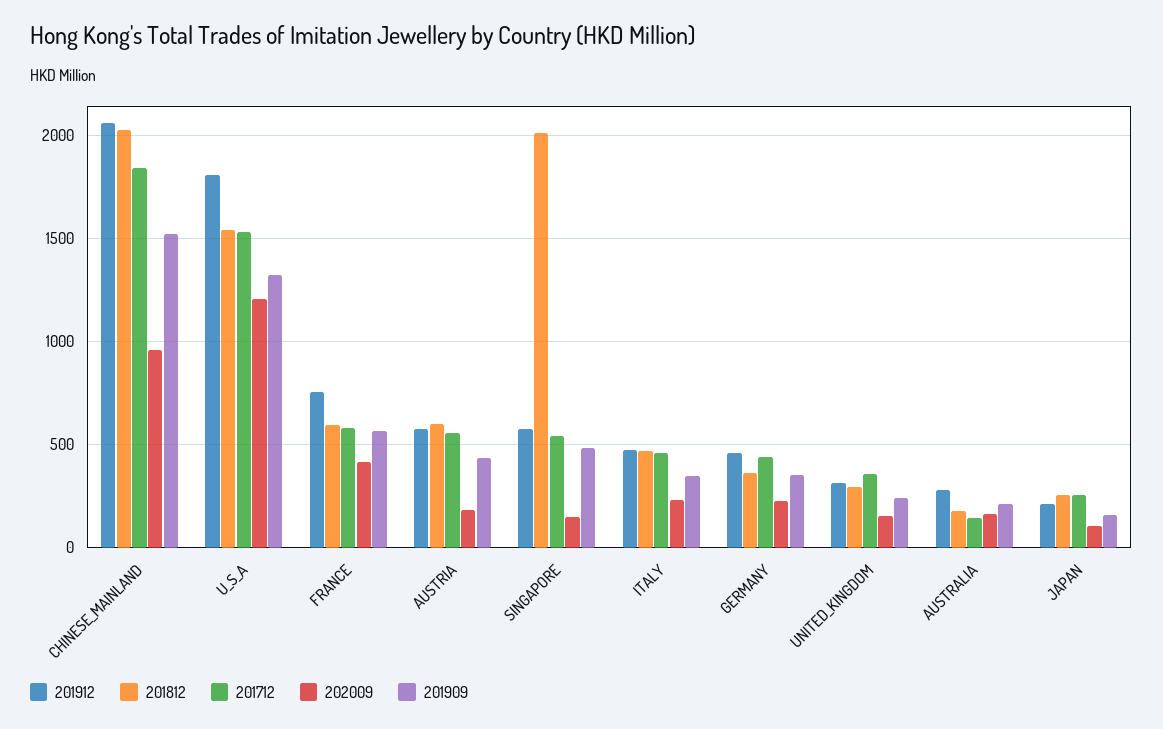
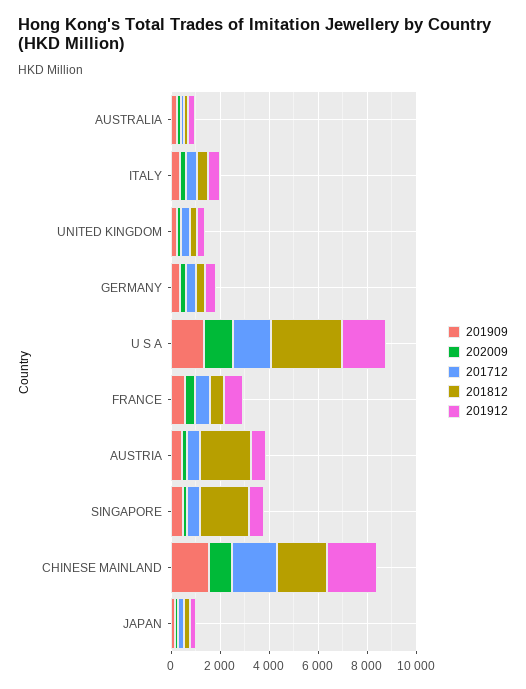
201812, U_S_A: 1550 -> 3000
201812, AUSTRIA: 600 -> 2000

